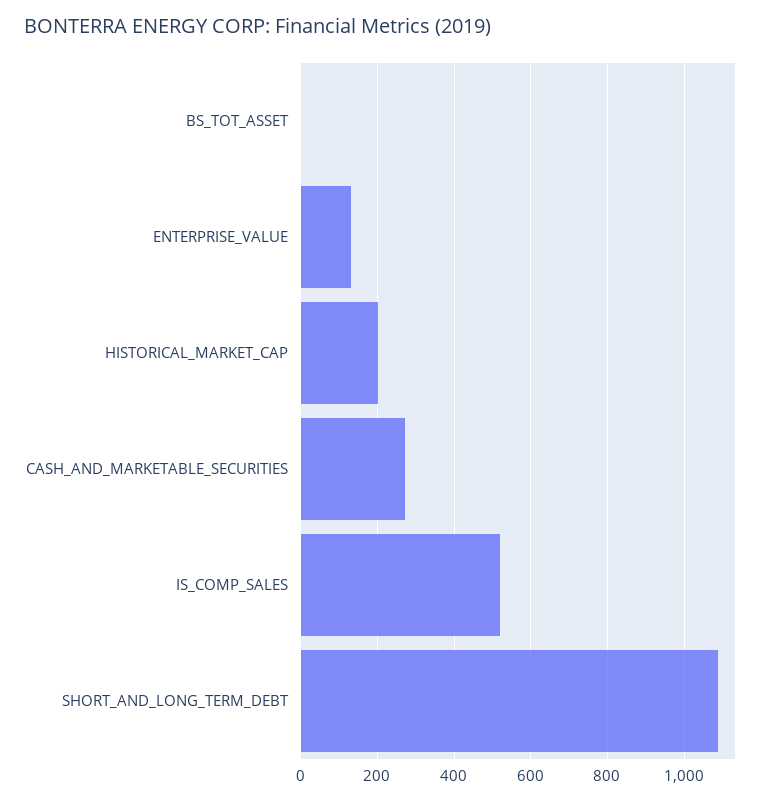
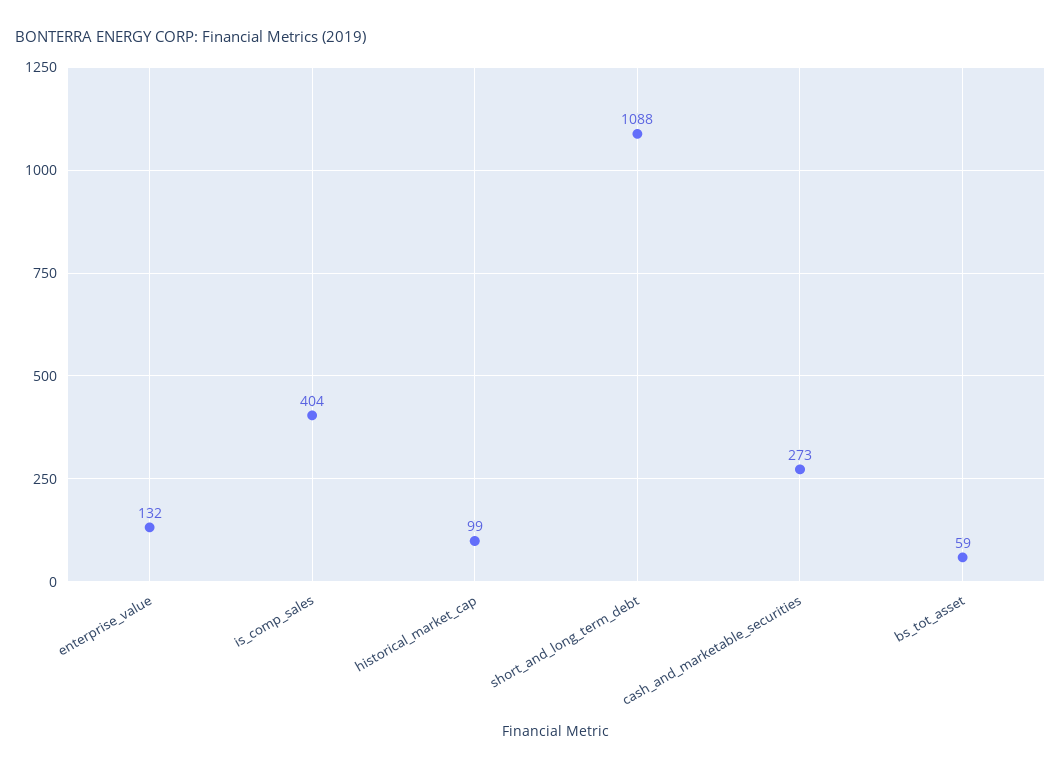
BS_TOT_ASSET: 0 -> 59
HISTORICAL_MARKET_CAP: 200 -> 99
IS_COMP_SALES: 520 -> 404

